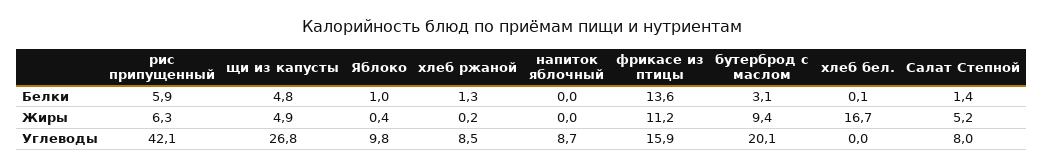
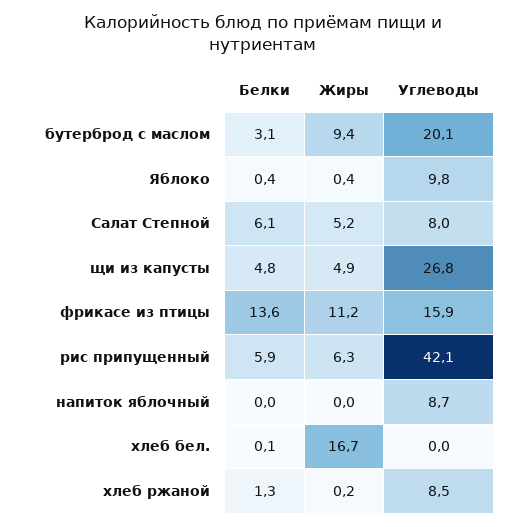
Яблоко, Белки: 1 -> 0.4
Салат Степной, Белки: 1.4 -> 6.1

